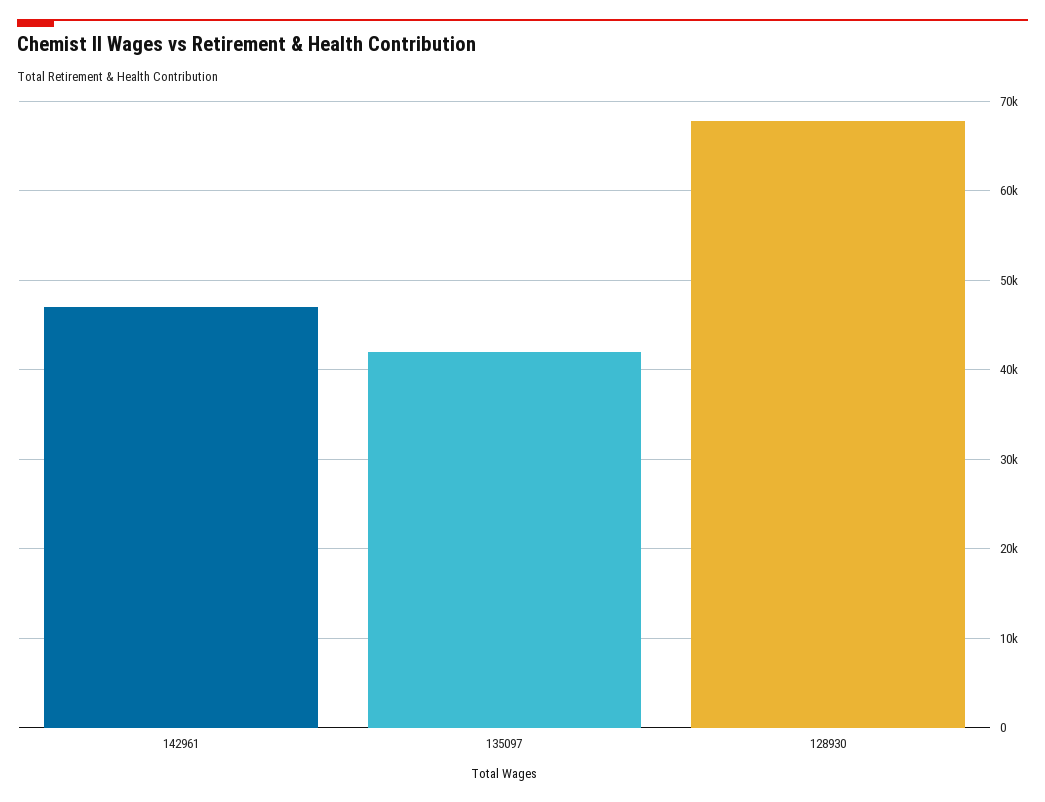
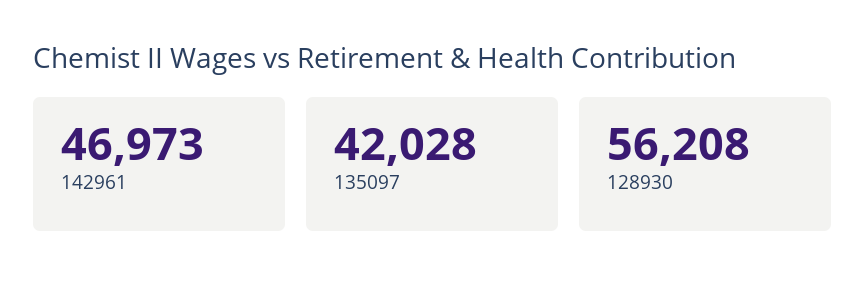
128930: 68000 -> 56208

